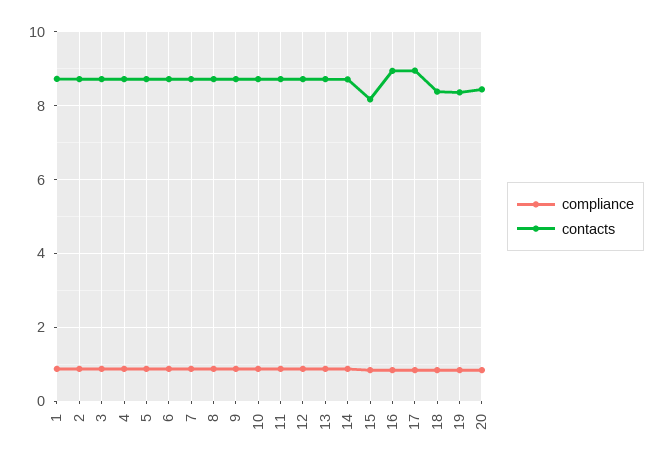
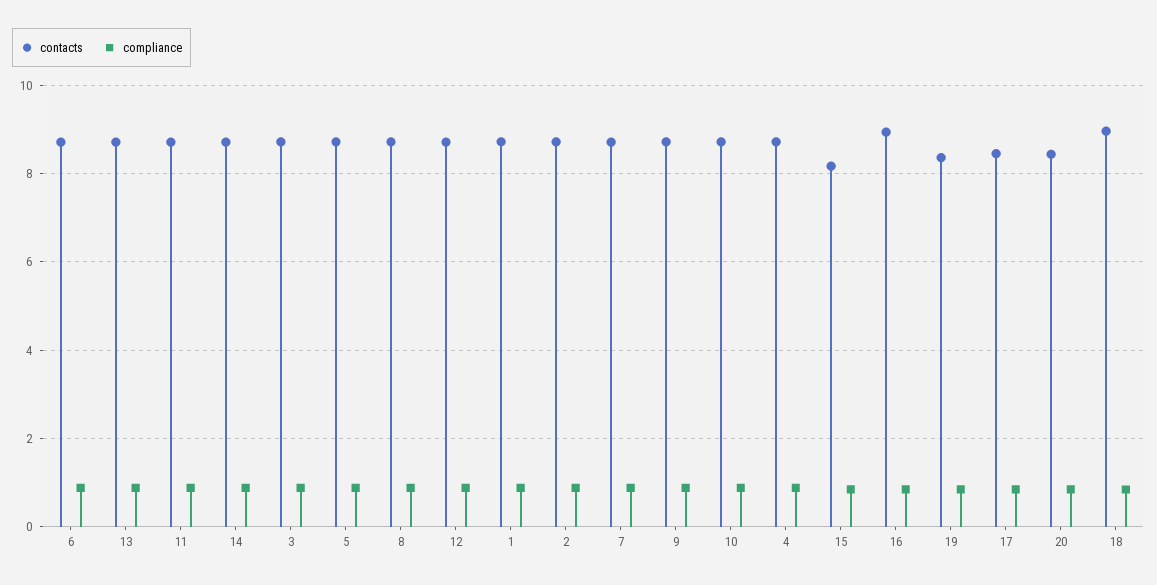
contacts, 17: 9 -> 8.4
contacts, 18: 8.4 -> 9

